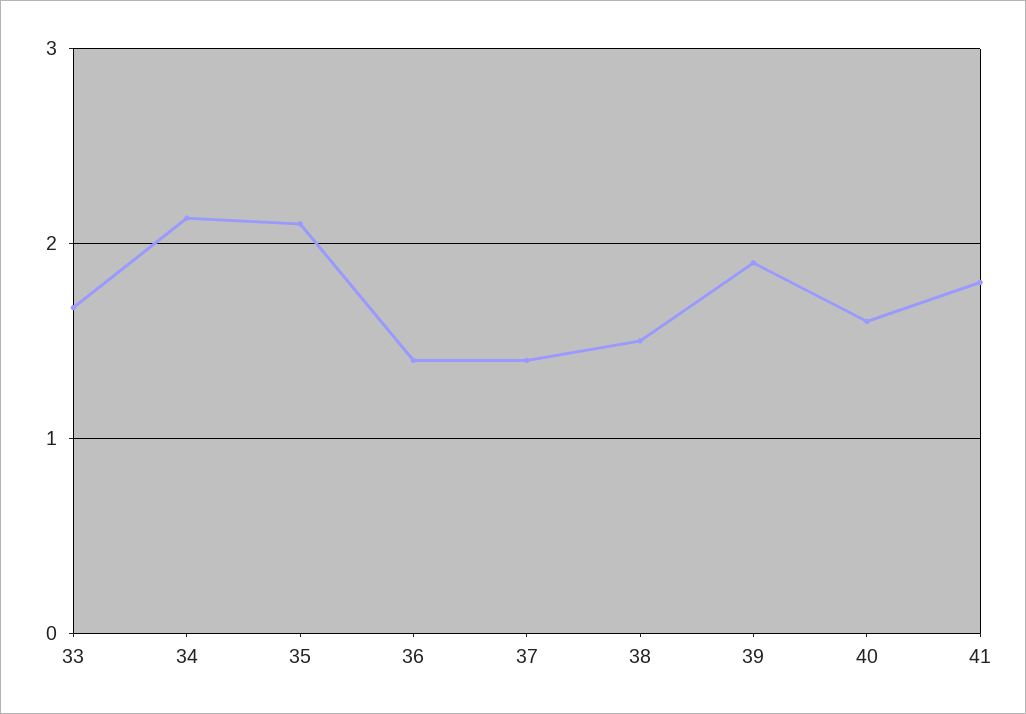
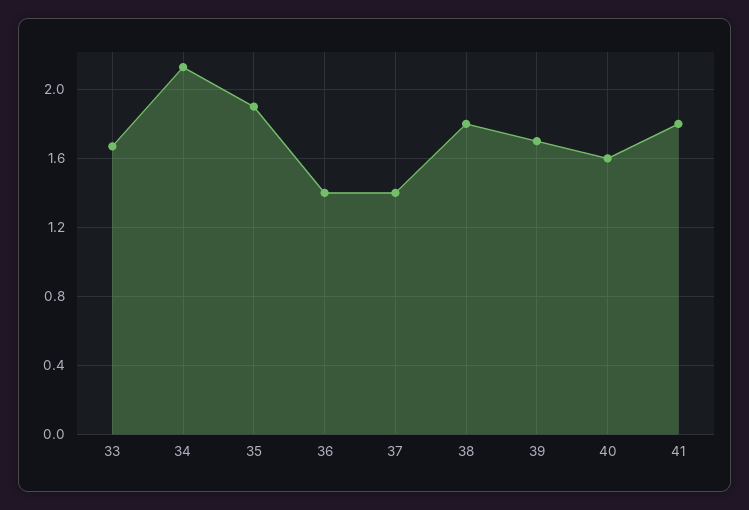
35: 2.1 -> 1.9
38: 1.5 -> 1.8
39: 1.9 -> 1.7

